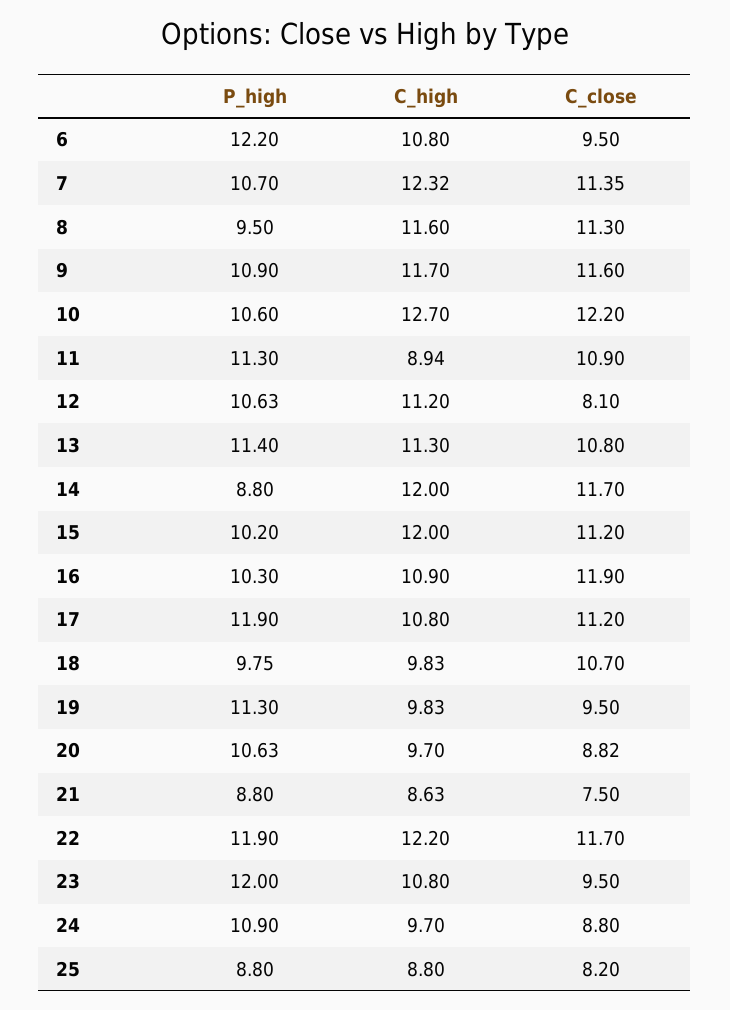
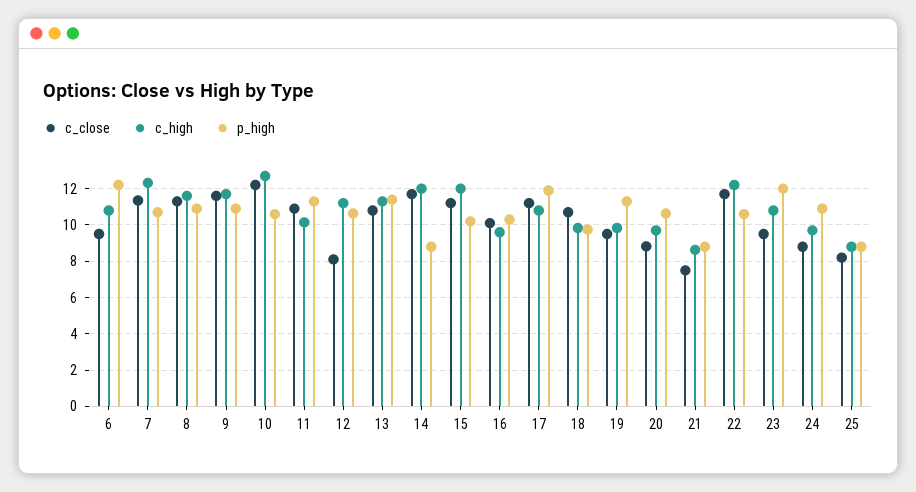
P_high, 8: 9.5 -> 11
C_high, 11: 8.94 -> 10
C_high, 16: 10.9 -> 9.5
C_close, 16: 11.9 -> 10
P_high, 22: 11.9 -> 10.5

